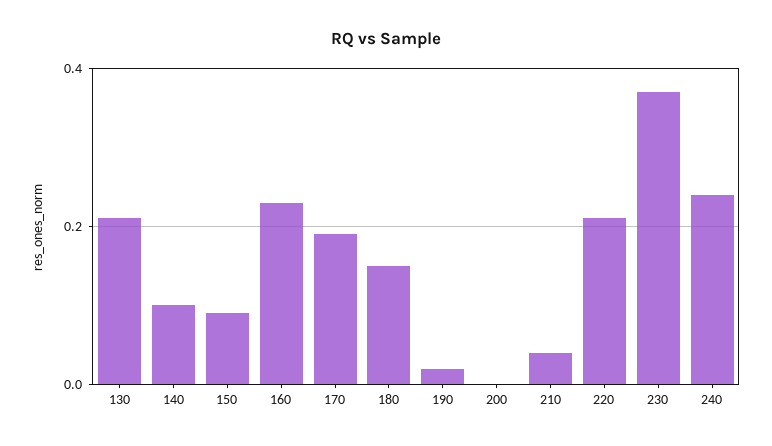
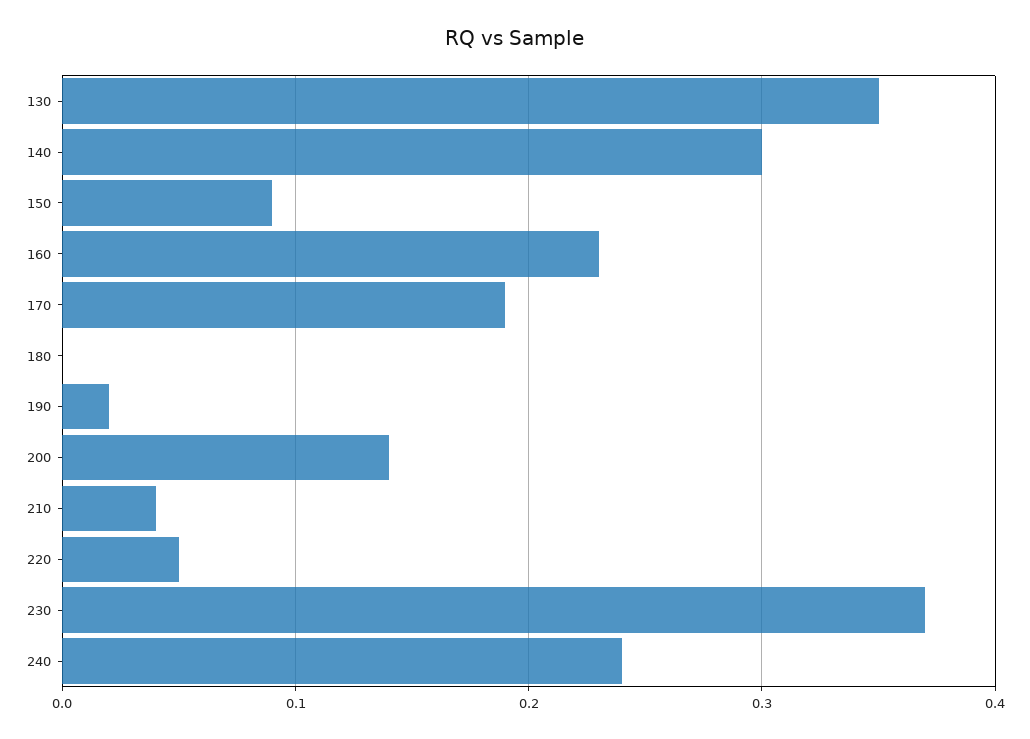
130: 0.2 -> 0.35
140: 0.1 -> 0.3
180: 0.15 -> 0
200: 0 -> 0.14
220: 0.2 -> 0.05

